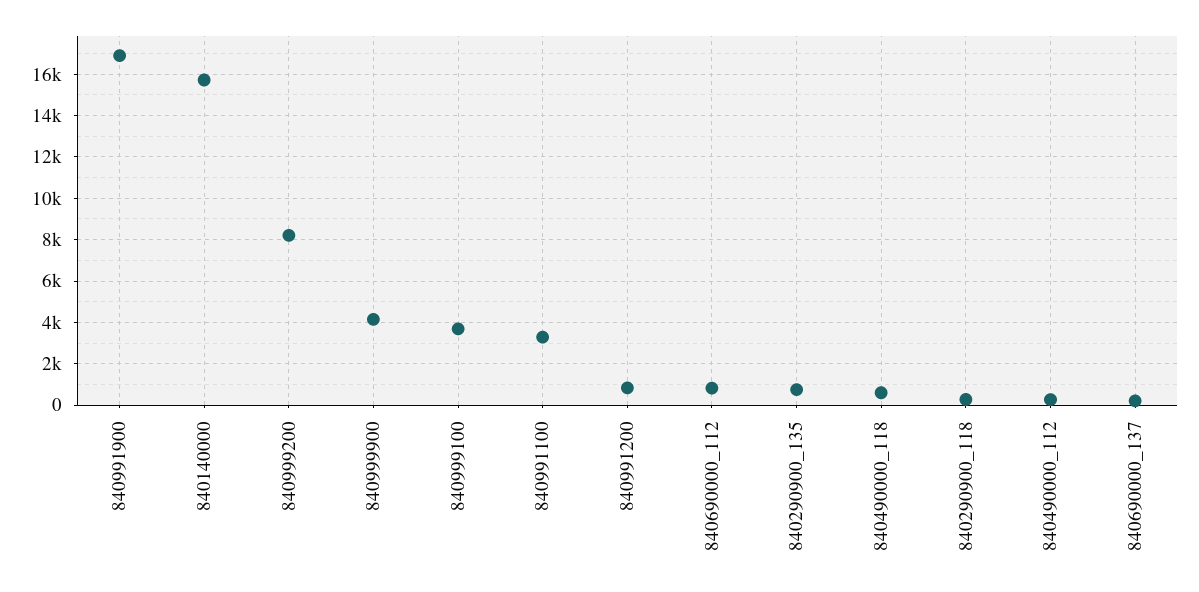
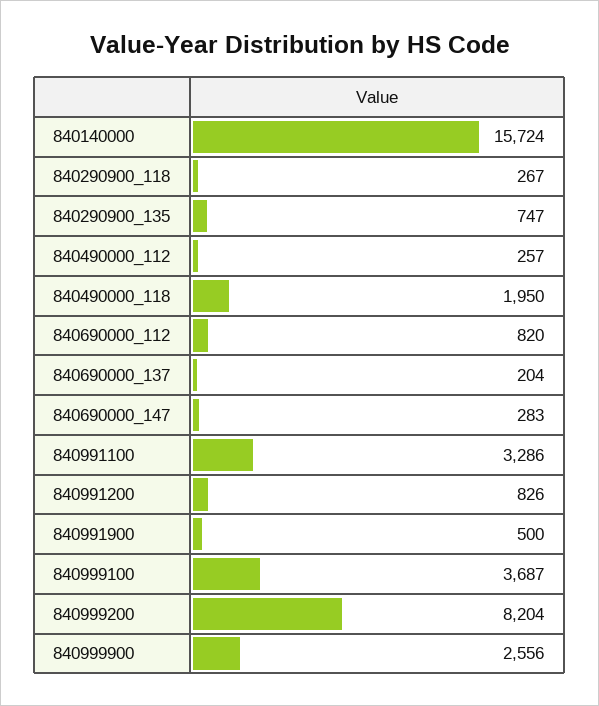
840991900: 17000 -> 500
840999900: 4000 -> 2556
840490000_118: 500 -> 1950
840690000_147: none -> 283

